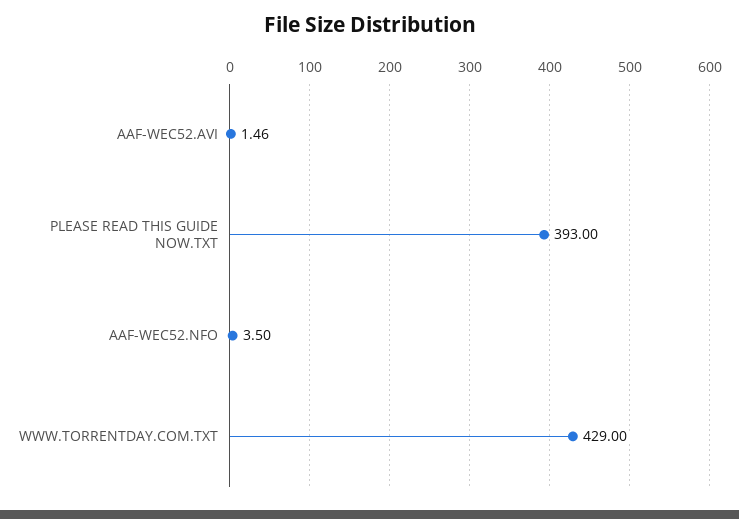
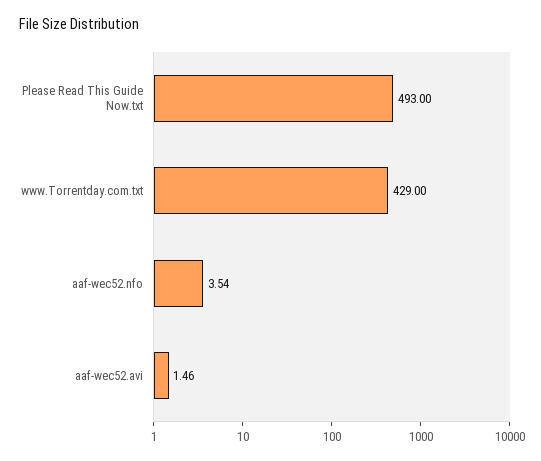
PLEASE READ THIS GUIDE NOW.TXT: 393 -> 493
AAF-WEC52.NFO: 3.5 -> 3.54

